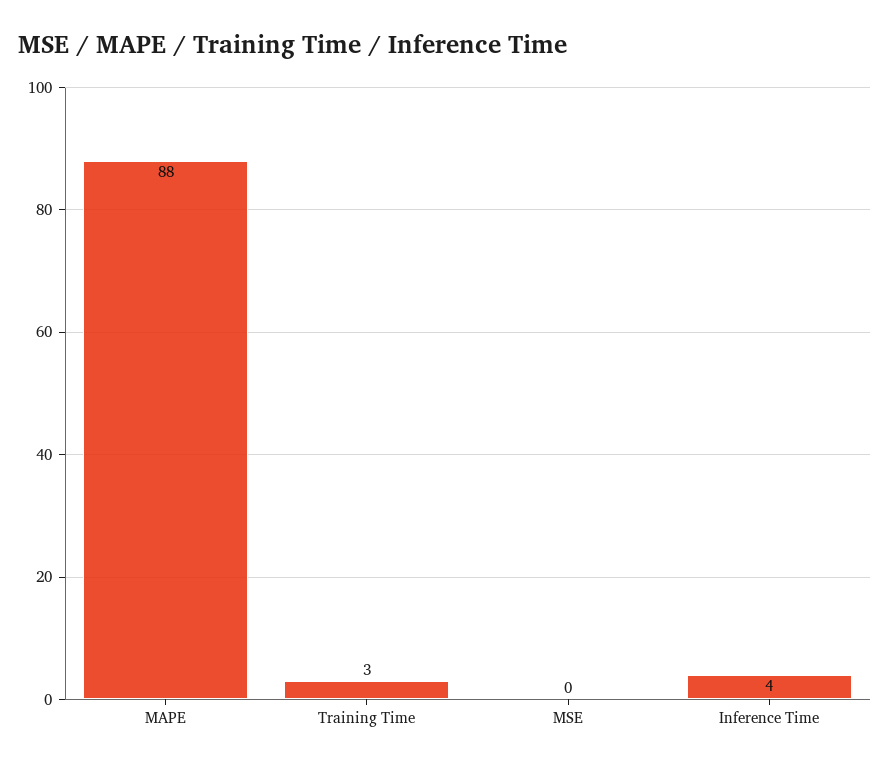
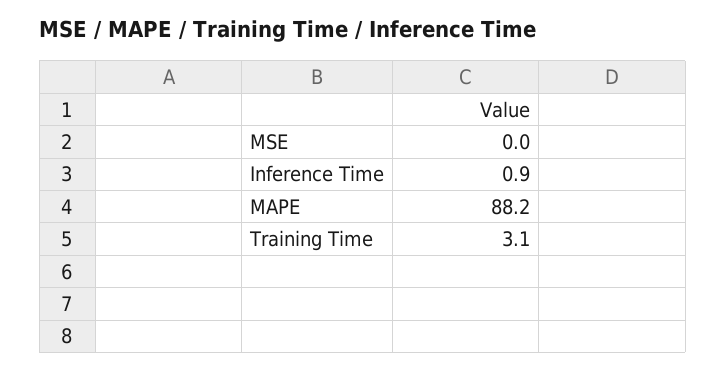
Inference Time: 4 -> 0.9

